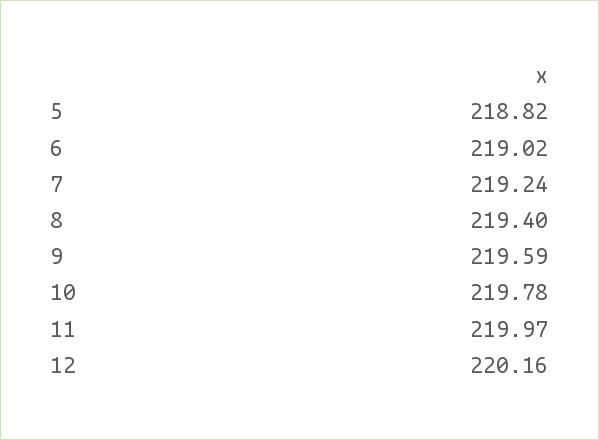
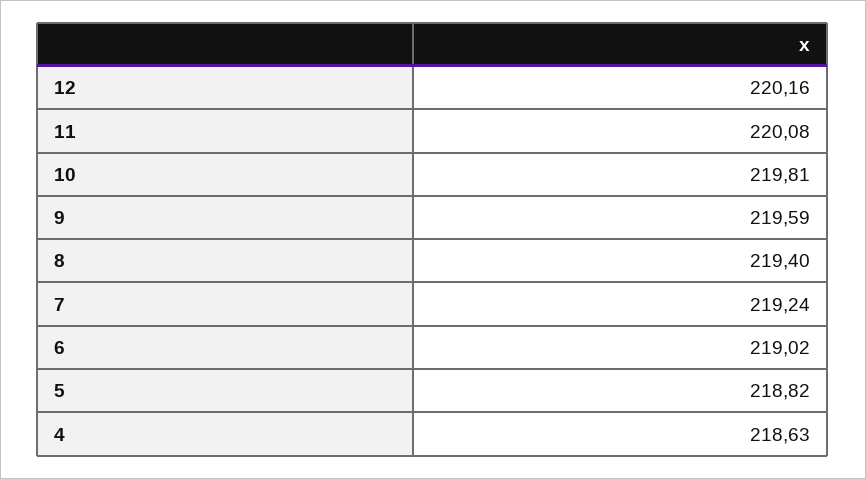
10: 219.78 -> 219.81
11: 219.97 -> 220.08
4: none -> 218.63

